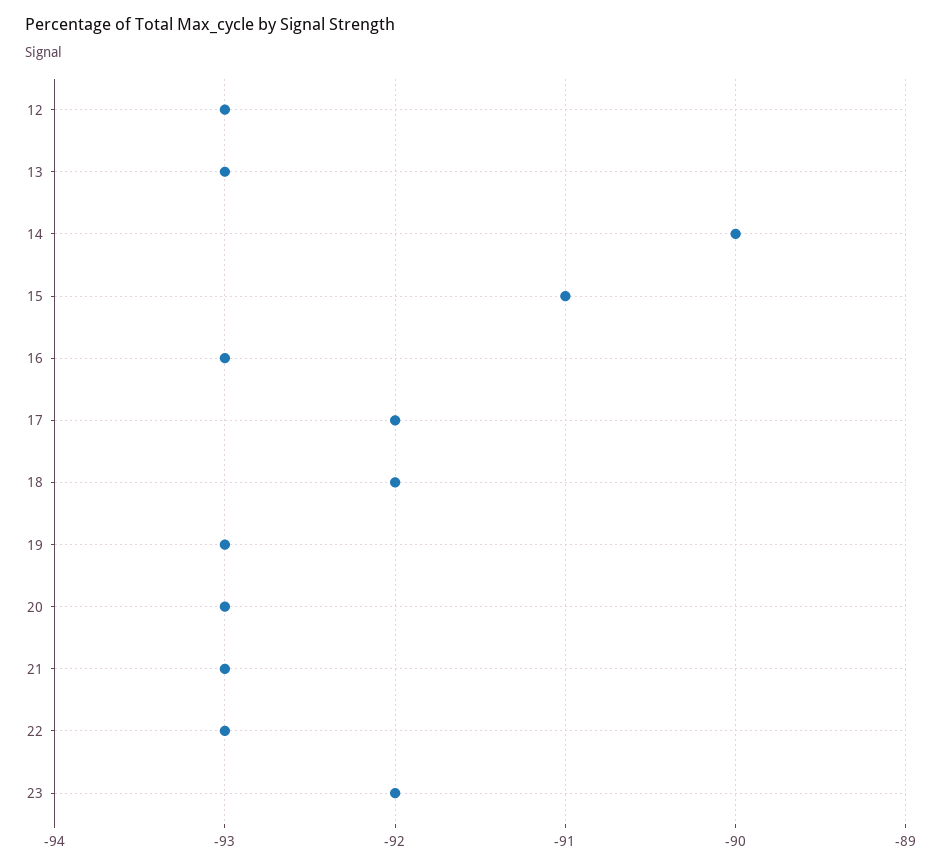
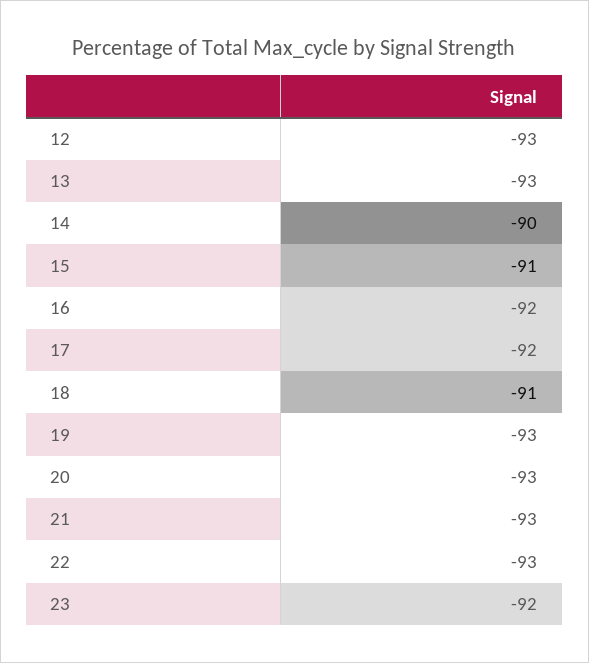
16: -93 -> -92
18: -92 -> -91

